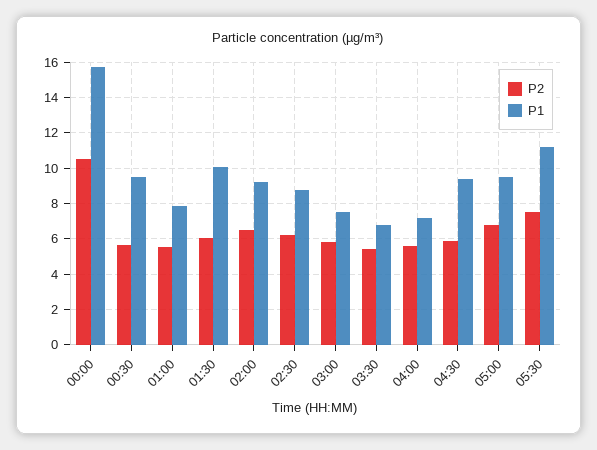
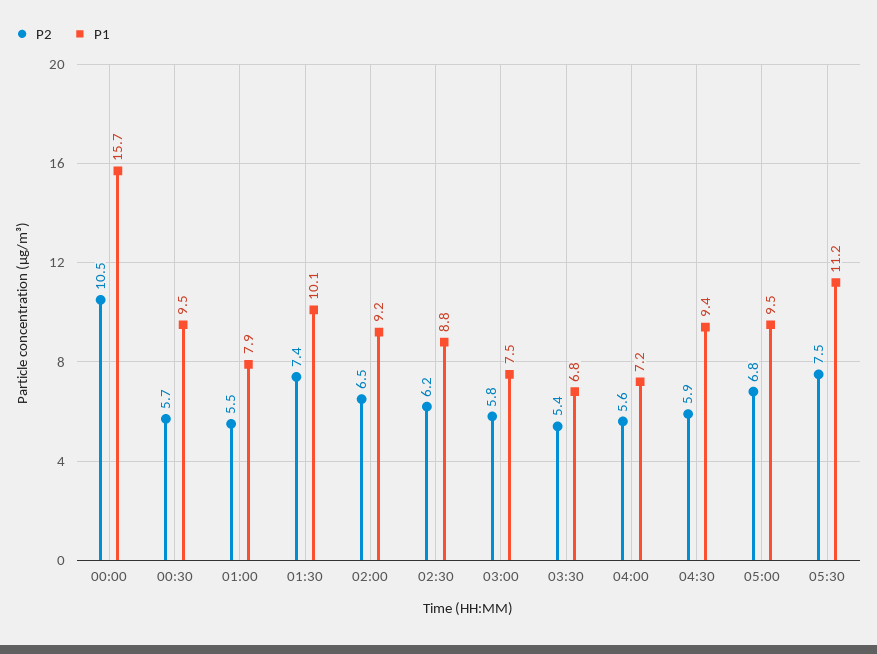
P2, 01:30: 6 -> 7.4

